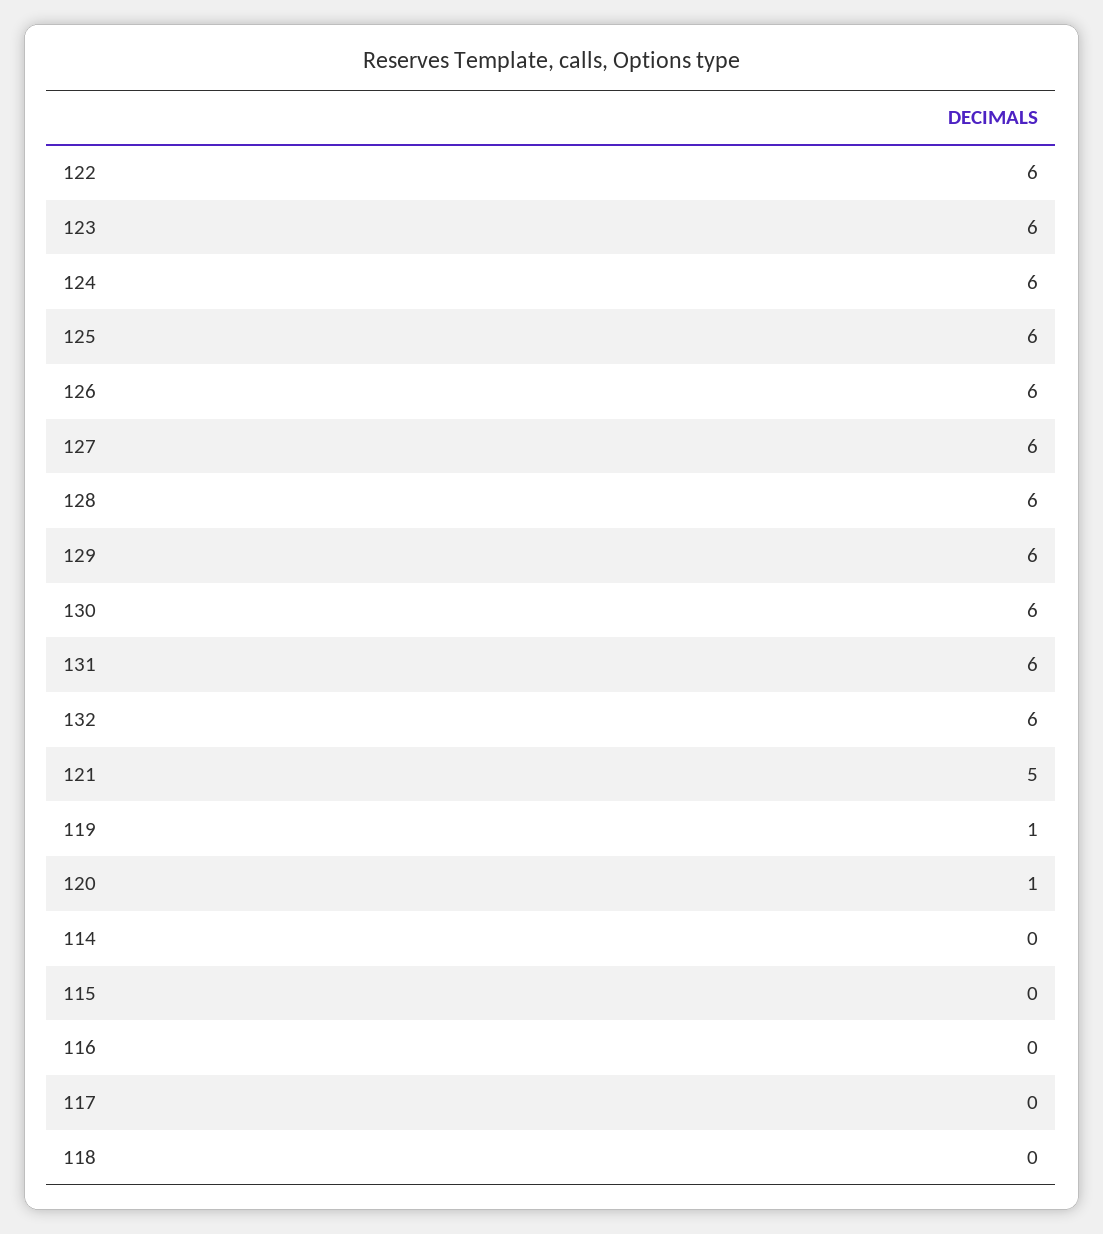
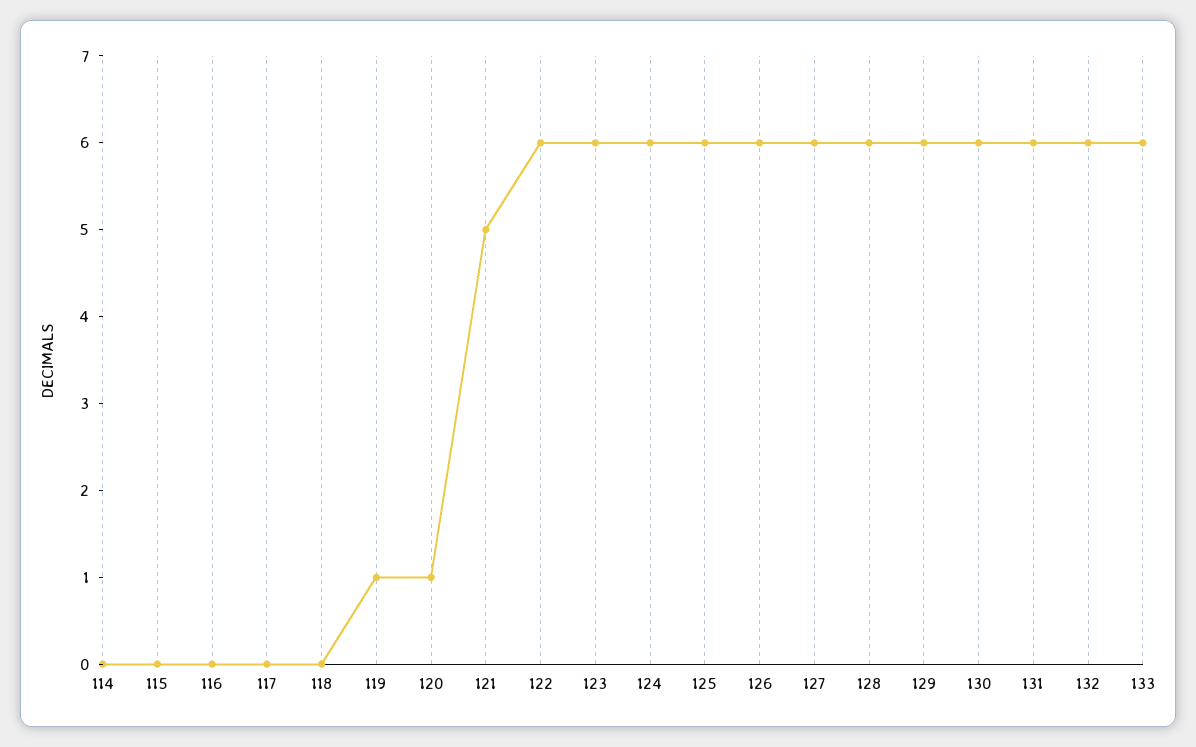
133: none -> 6

